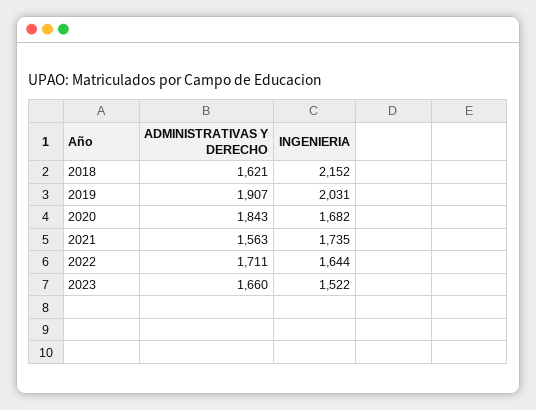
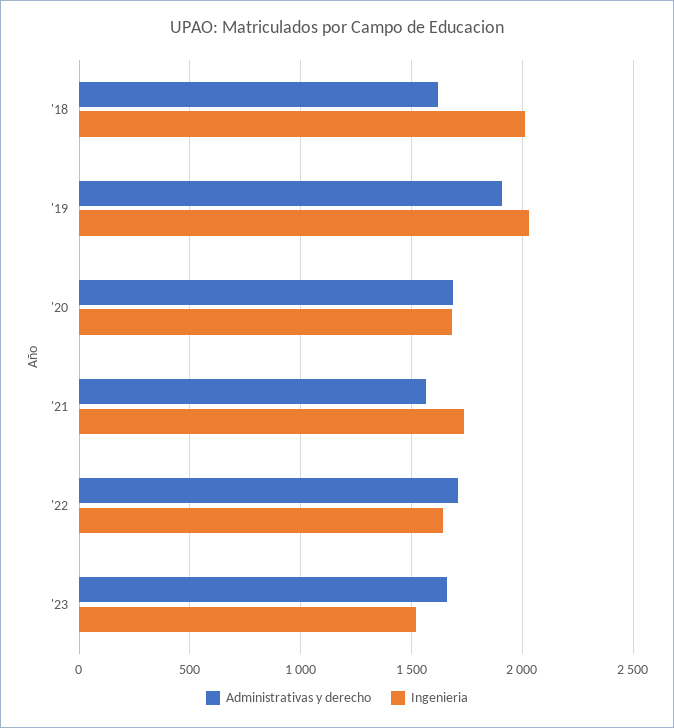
INGENIERIA, 2018: 2152 -> 2000
ADMINISTRATIVAS Y DERECHO, 2020: 1843 -> 1700

